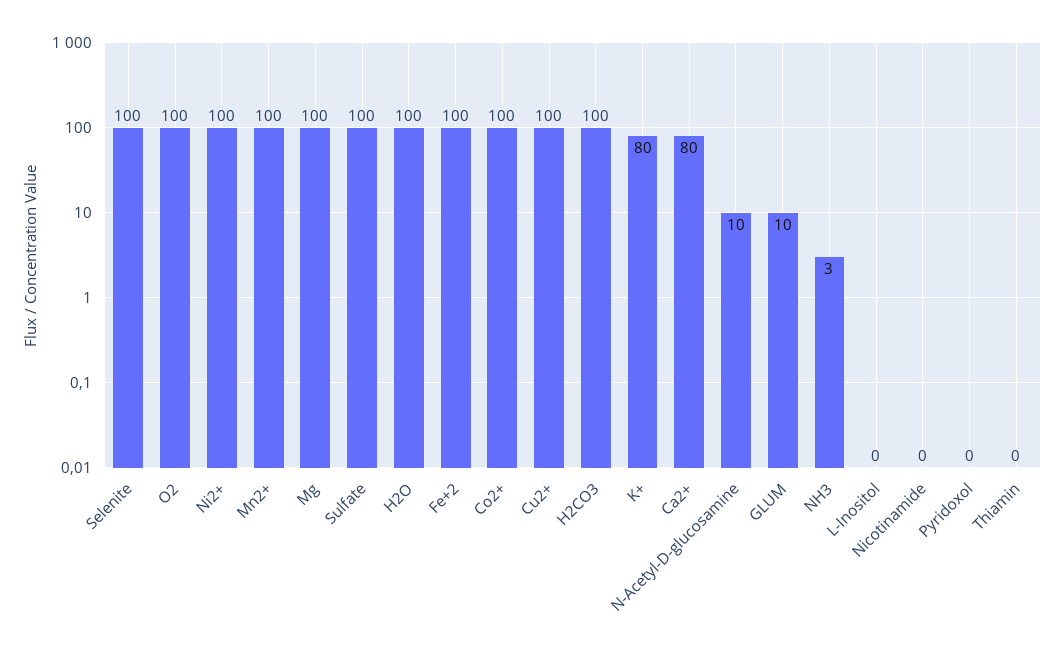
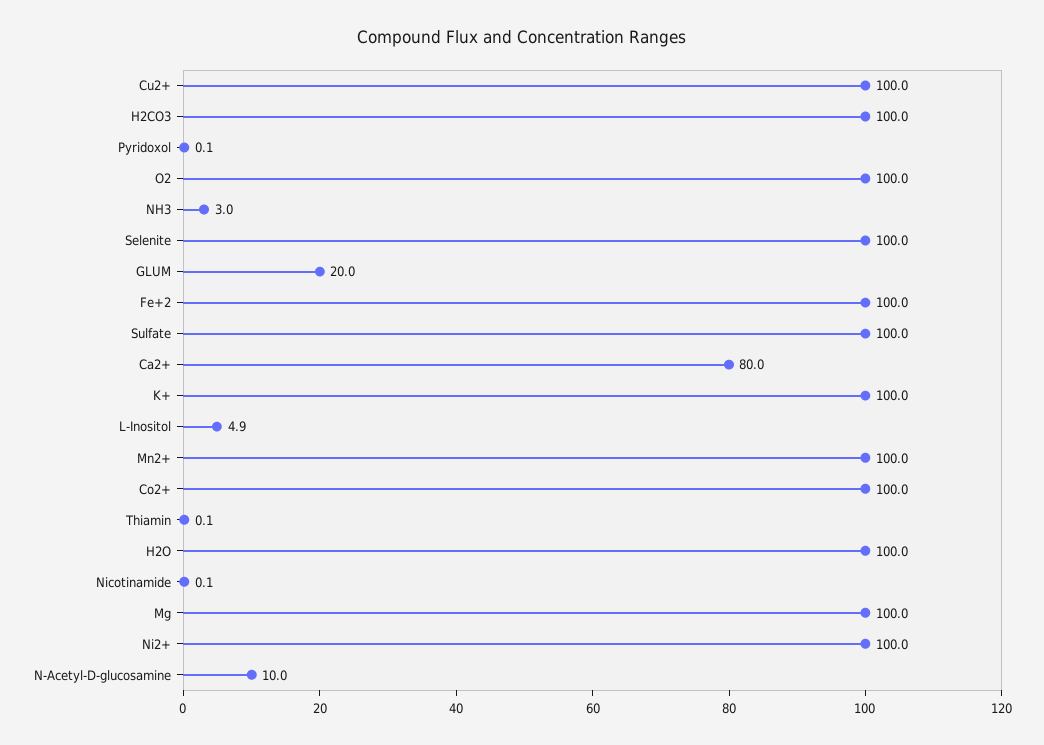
K+: 80 -> 100
GLUM: 10 -> 20
L-Inositol: 0 -> 4.9

